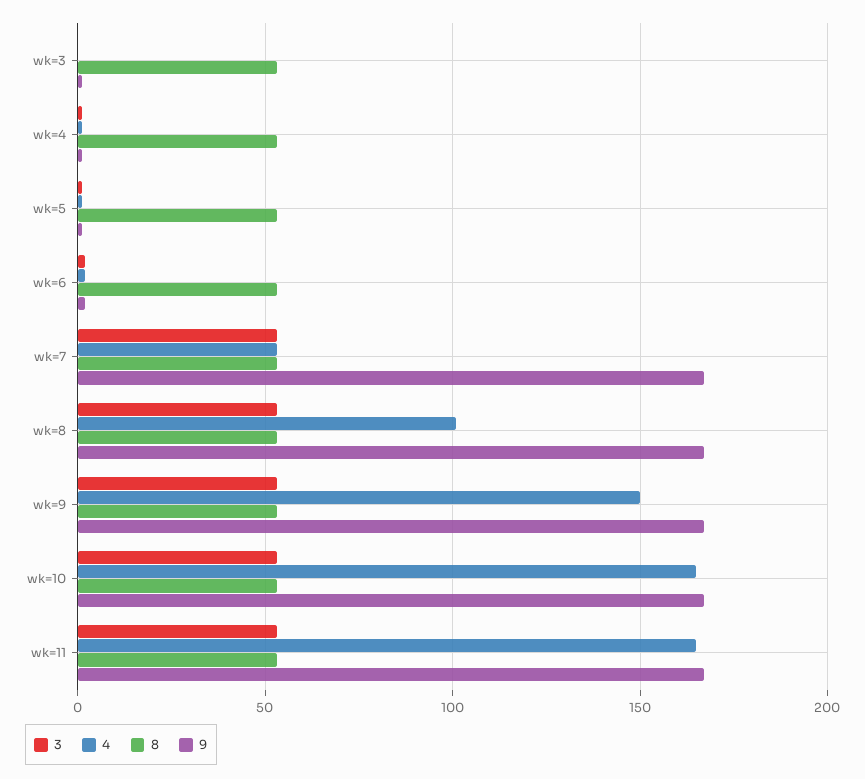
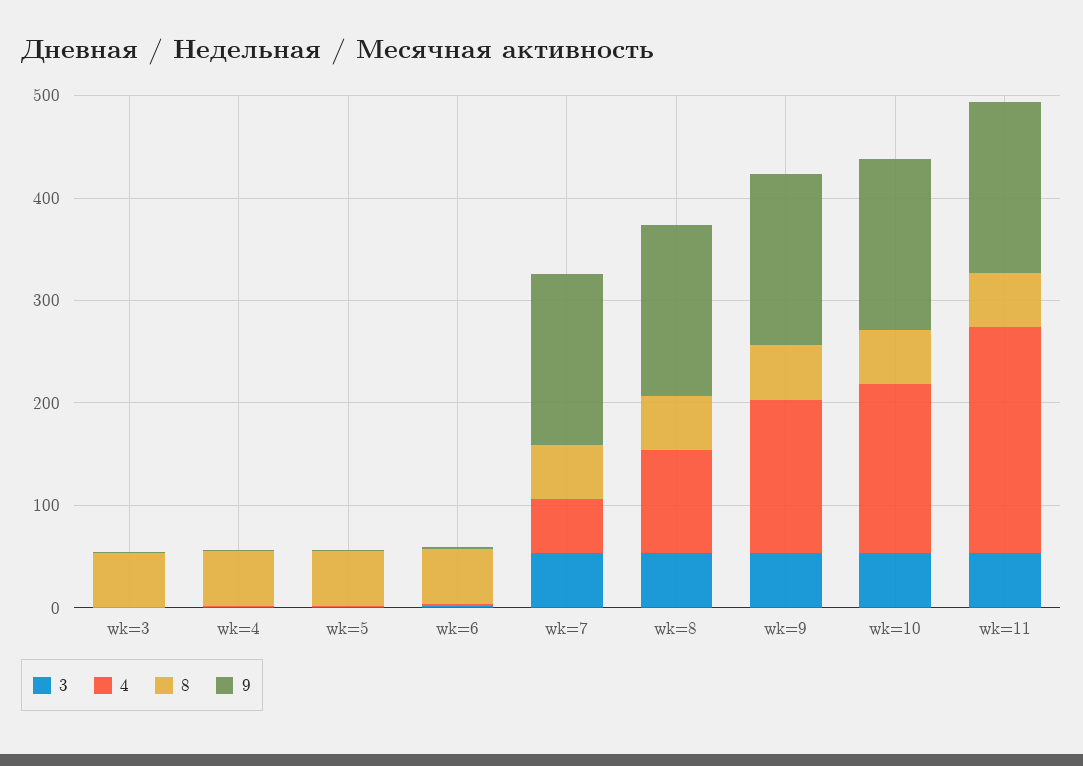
4, wk=11: 165 -> 220

